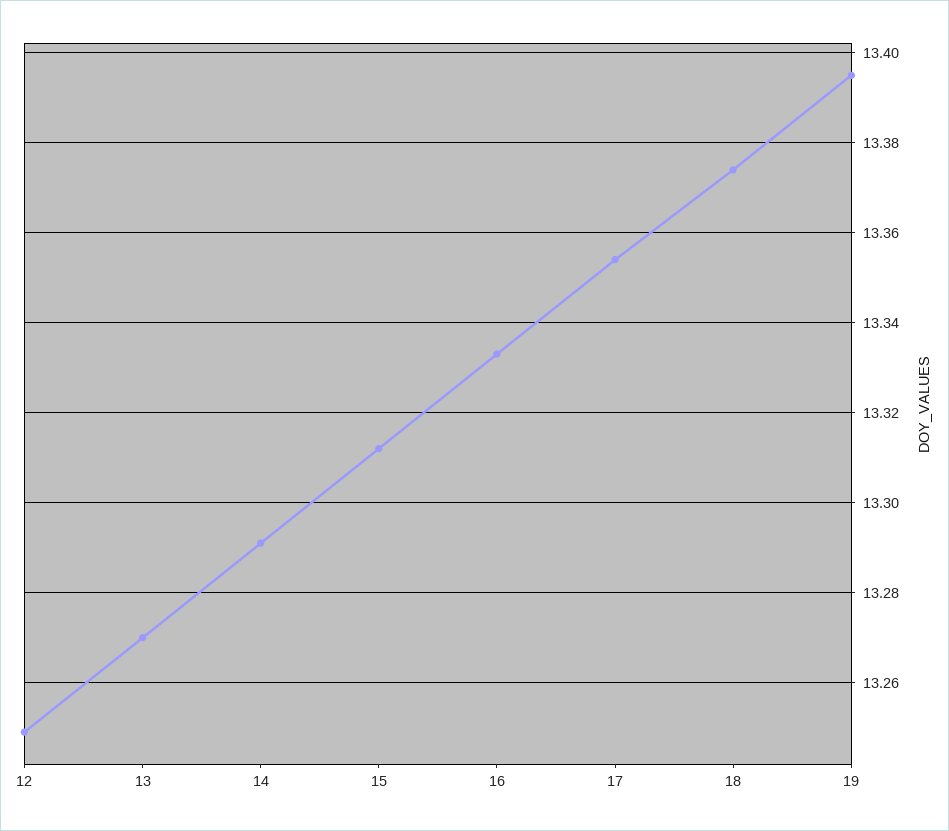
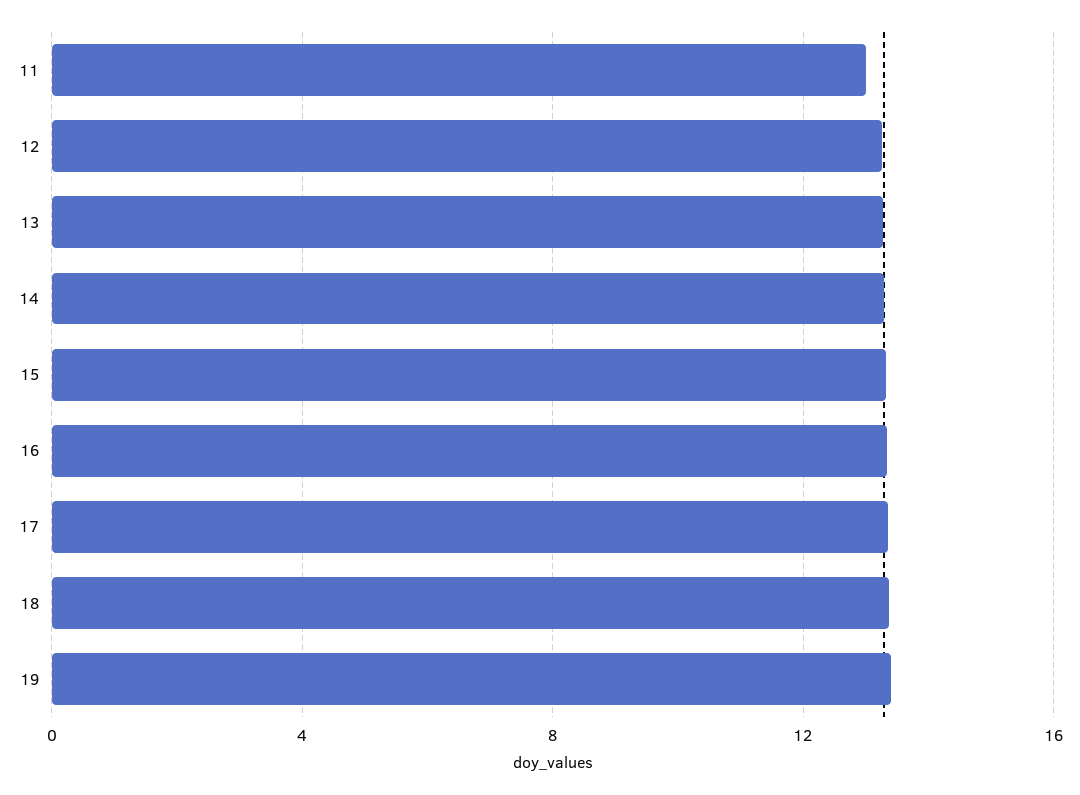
11: none -> 13

